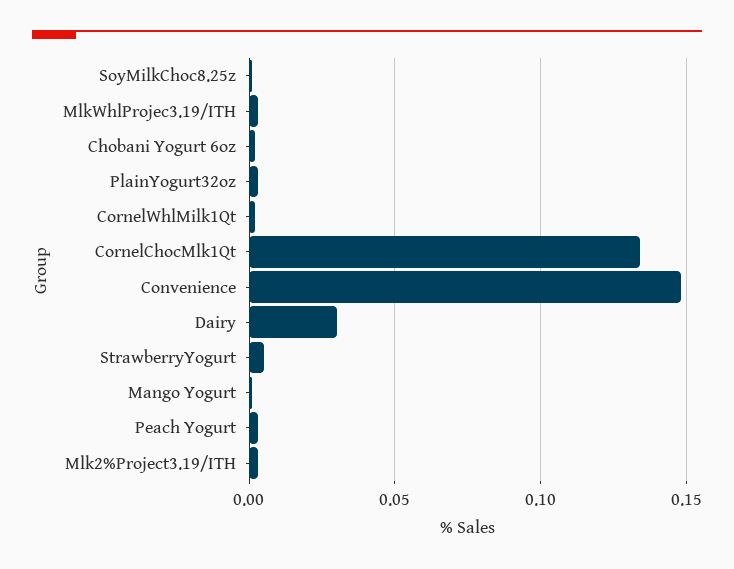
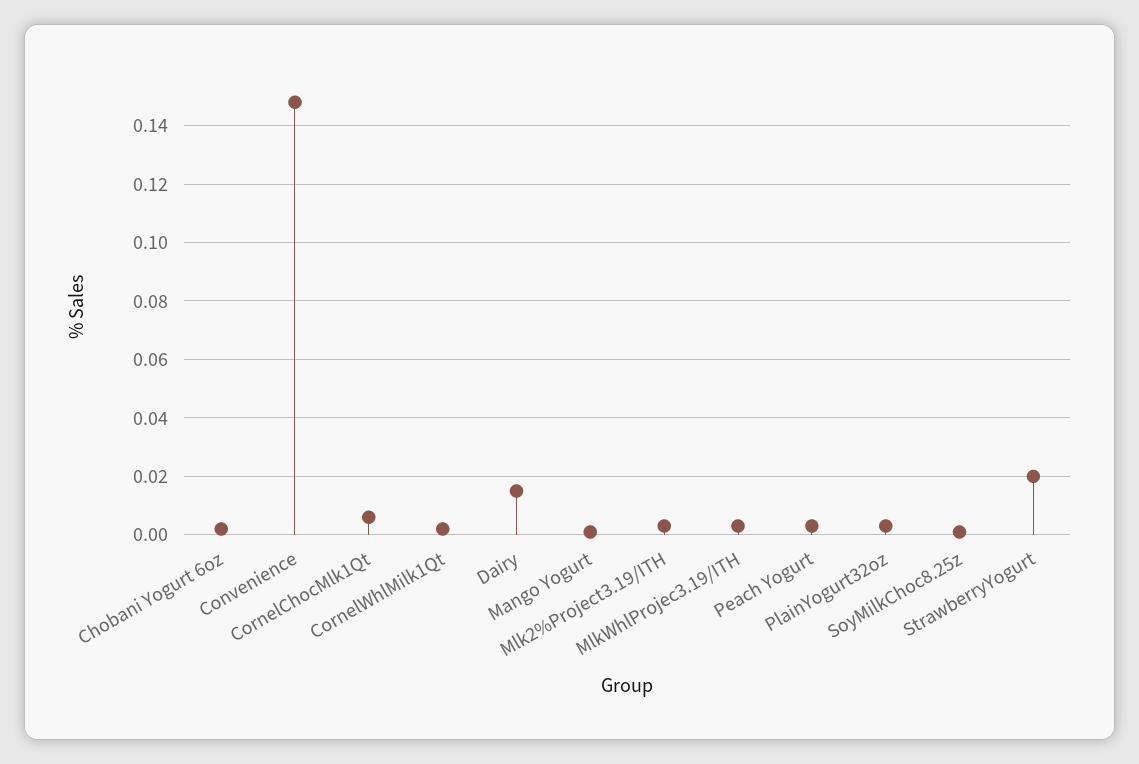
CornelChocMlk1Qt: 0.135 -> 0.005
Dairy: 0.03 -> 0.015
StrawberryYogurt: 0.005 -> 0.02

